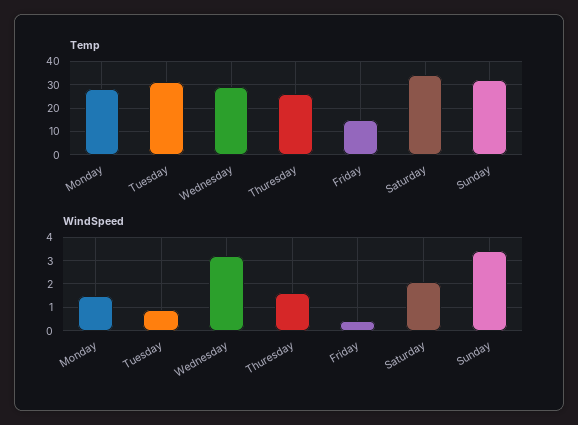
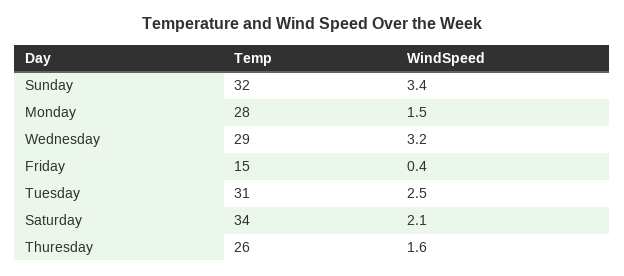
WindSpeed, Tuesday: 1 -> 2.5

